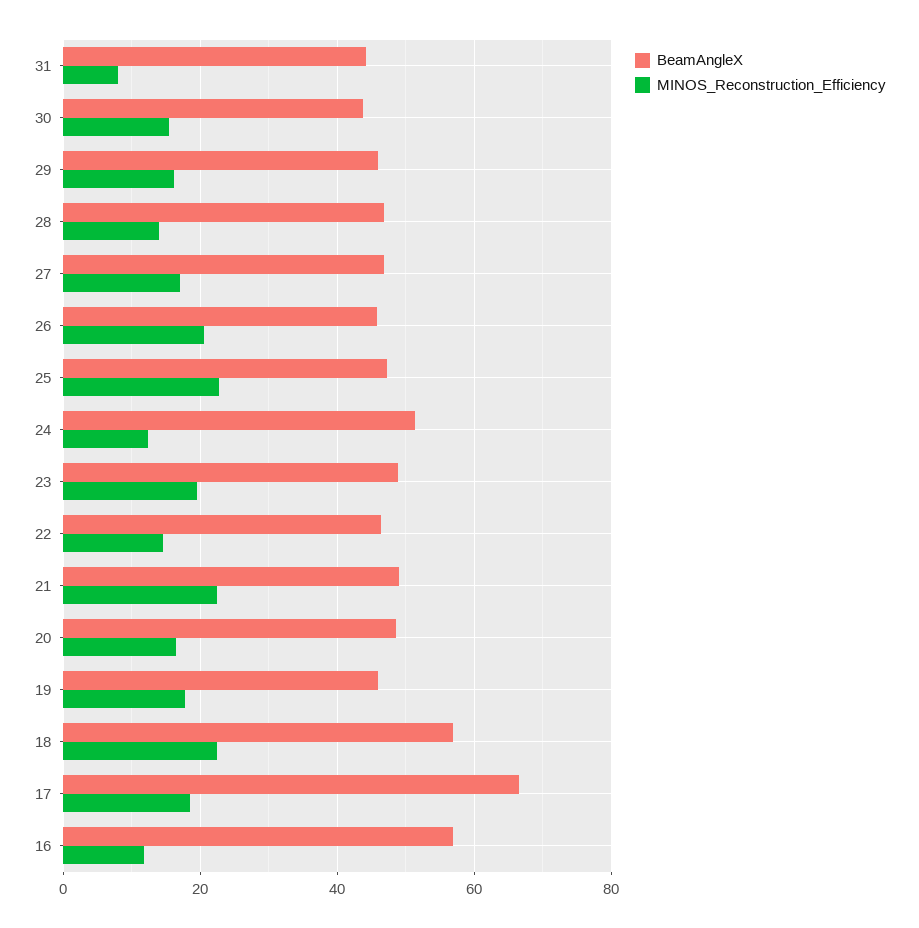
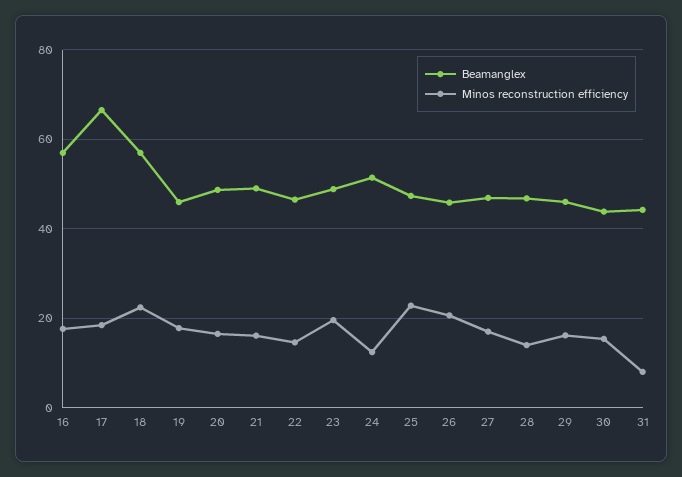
MINOS_Reconstruction_Efficiency, 21: 22 -> 16
MINOS_Reconstruction_Efficiency, 16: 12 -> 18

